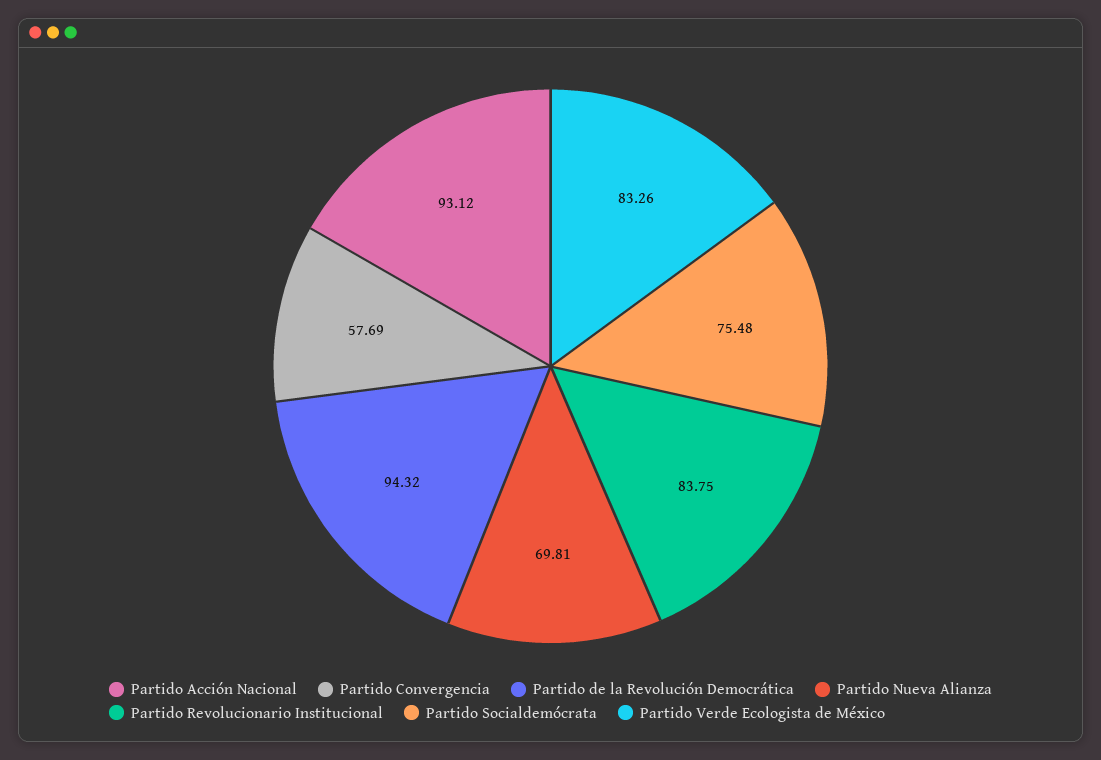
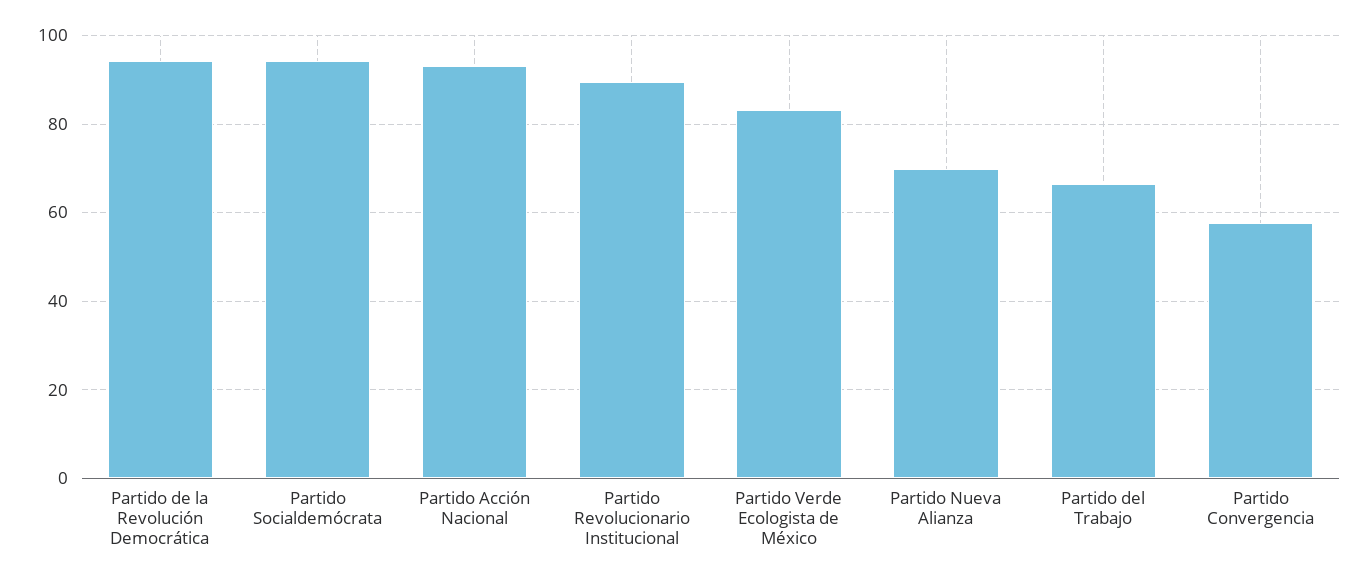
Partido Revolucionario Institucional: 83.75 -> 90
Partido Socialdemócrata: 75.48 -> 94
Partido del Trabajo: none -> 66

